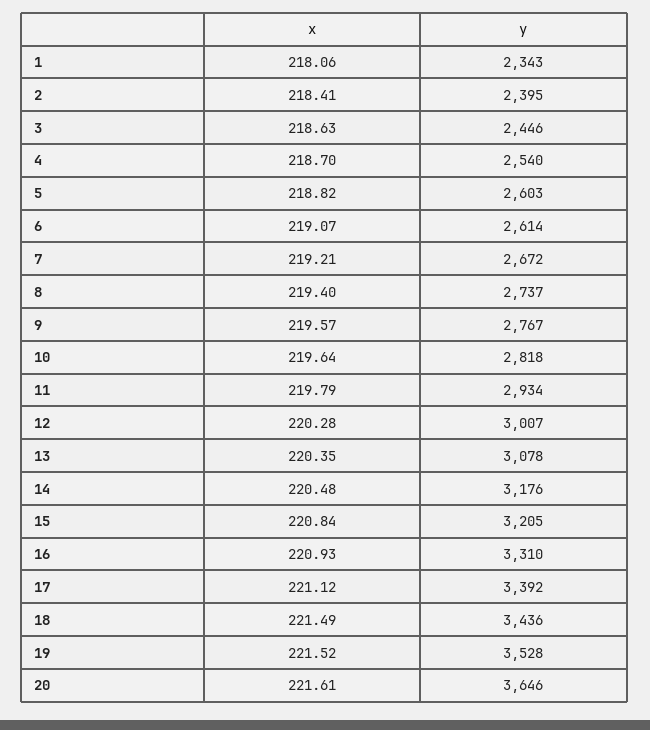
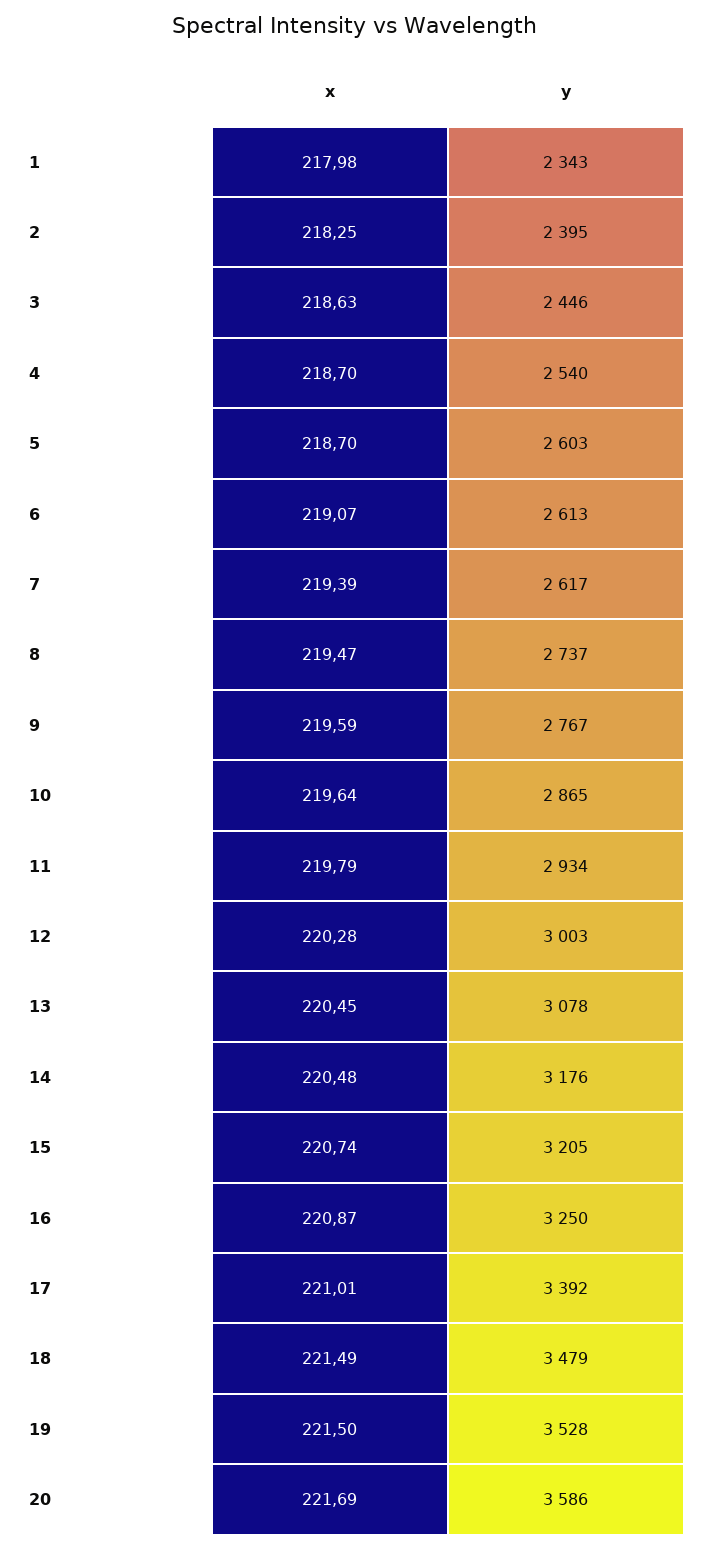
x, 1: 218.06 -> 217.98
x, 2: 218.41 -> 218.25
x, 5: 218.82 -> 218.7
y, 6: 2614 -> 2613
x, 7: 219.21 -> 219.39
y, 7: 2672 -> 2617
x, 8: 219.4 -> 219.47
x, 9: 219.57 -> 219.59
y, 10: 2818 -> 2865
y, 12: 3007 -> 3003
x, 13: 220.35 -> 220.45
x, 15: 220.84 -> 220.74
x, 16: 220.93 -> 220.87
y, 16: 3310 -> 3250
x, 17: 221.12 -> 221.01
y, 18: 3436 -> 3479
x, 19: 221.52 -> 221.5
x, 20: 221.61 -> 221.69
y, 20: 3646 -> 3586

